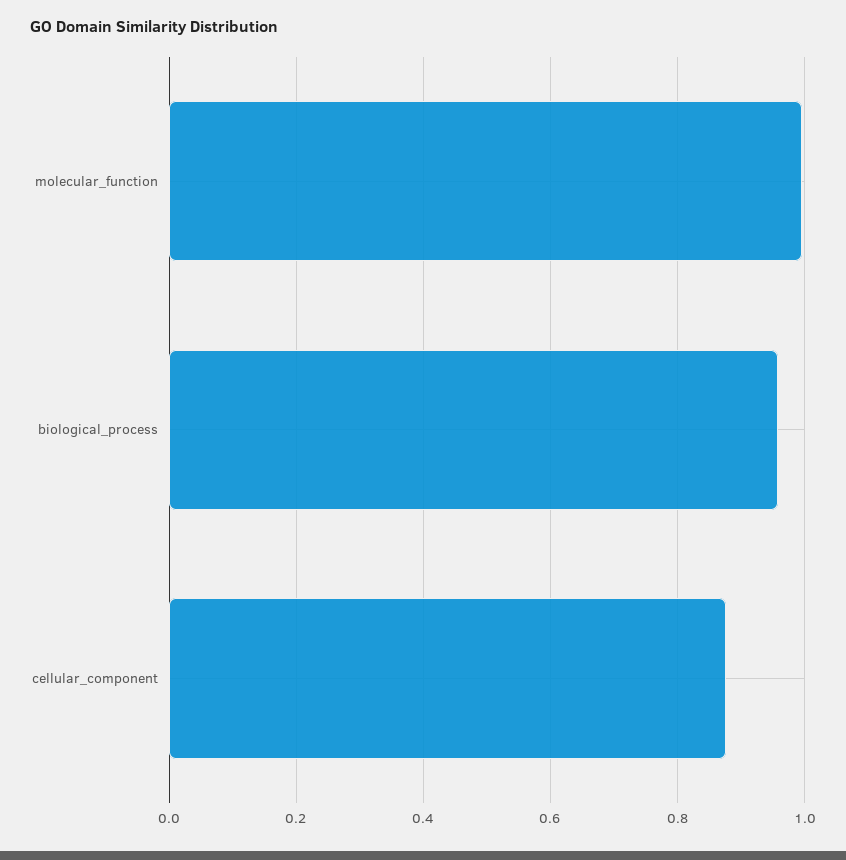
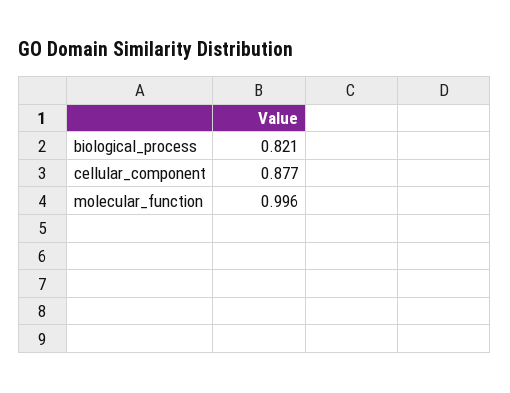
biological_process: 0.96 -> 0.821

